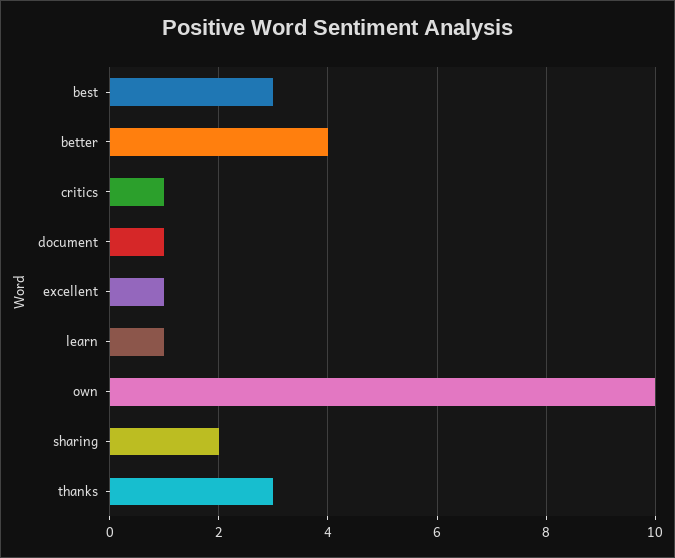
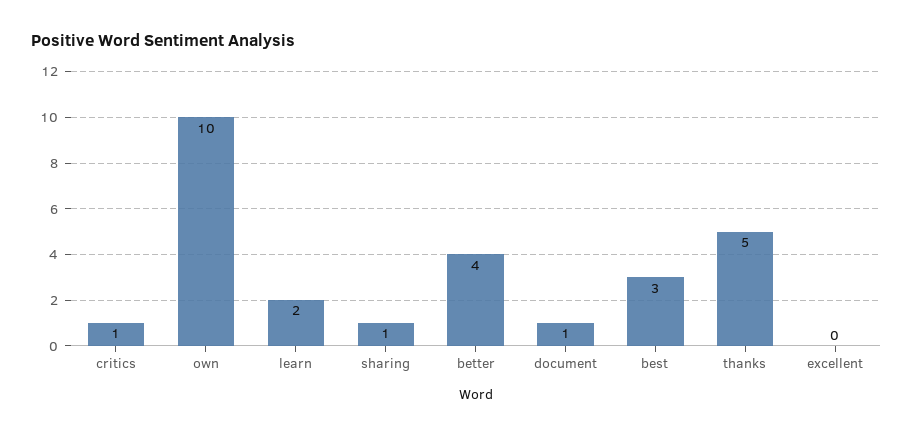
excellent: 1 -> 0
learn: 1 -> 2
sharing: 2 -> 1
thanks: 3 -> 5

